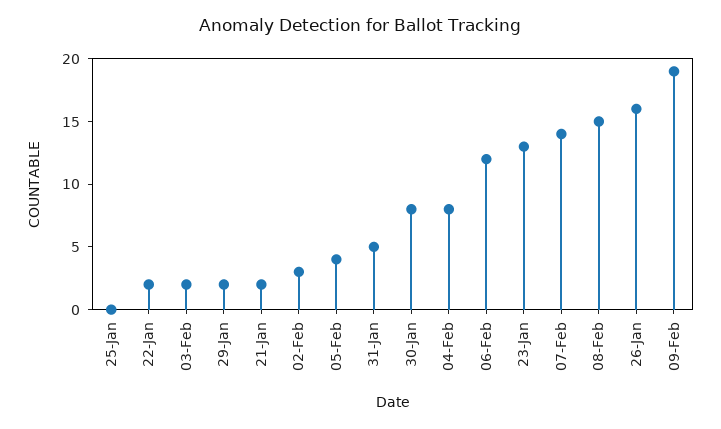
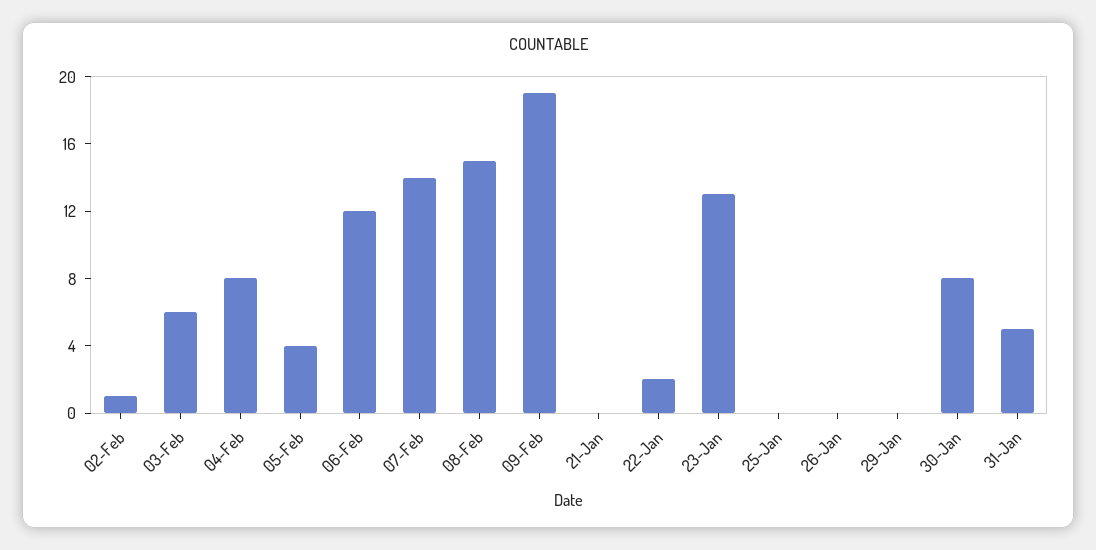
03-Feb: 2 -> 6
29-Jan: 2 -> 0
21-Jan: 2 -> 0
02-Feb: 3 -> 1
26-Jan: 16 -> 0

